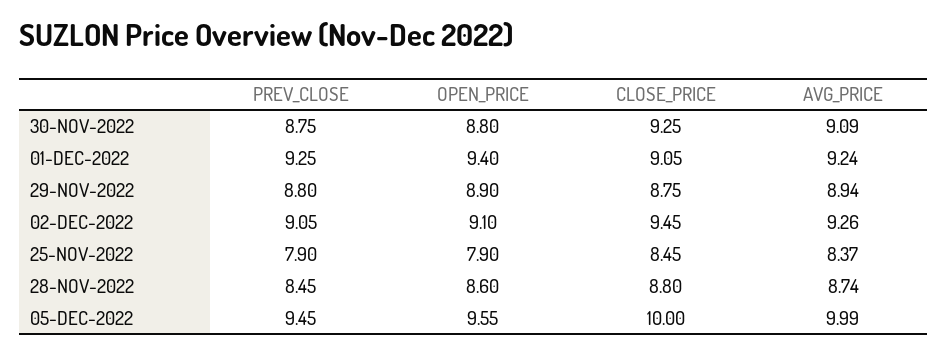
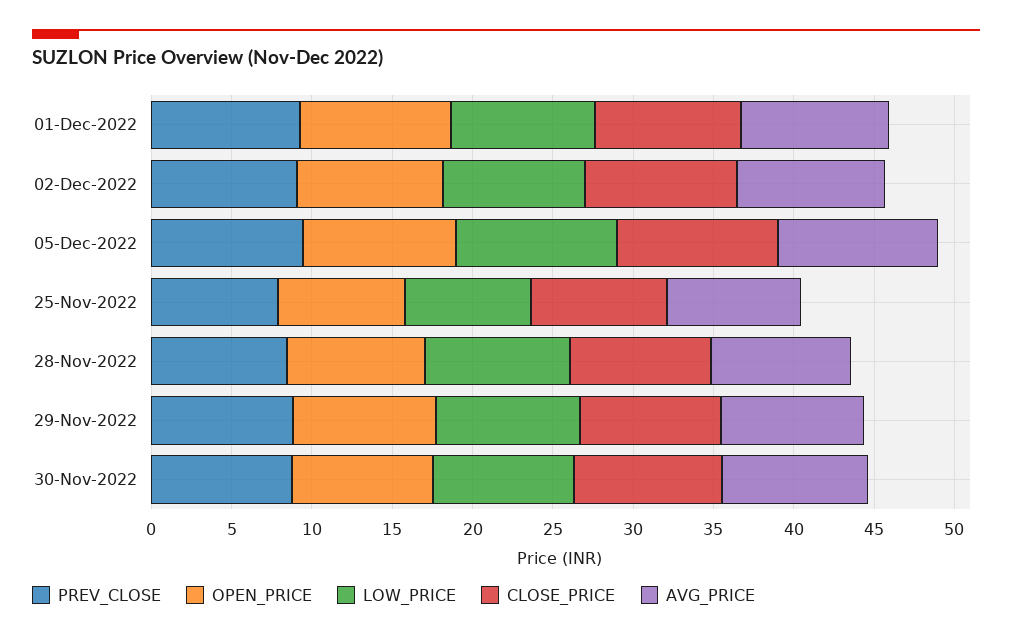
LOW_PRICE, 01-DEC-2022: none -> 9
LOW_PRICE, 02-DEC-2022: none -> 9
LOW_PRICE, 05-DEC-2022: none -> 10
LOW_PRICE, 25-NOV-2022: none -> 8
LOW_PRICE, 28-NOV-2022: none -> 9
LOW_PRICE, 29-NOV-2022: none -> 9
LOW_PRICE, 30-NOV-2022: none -> 9

